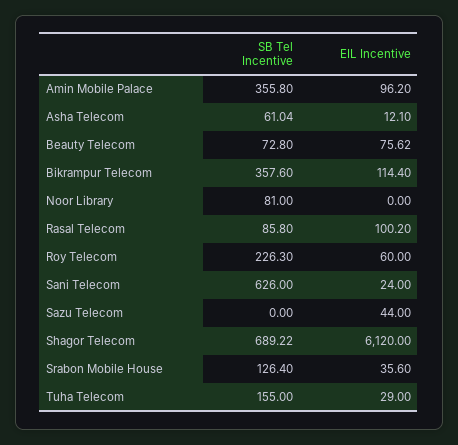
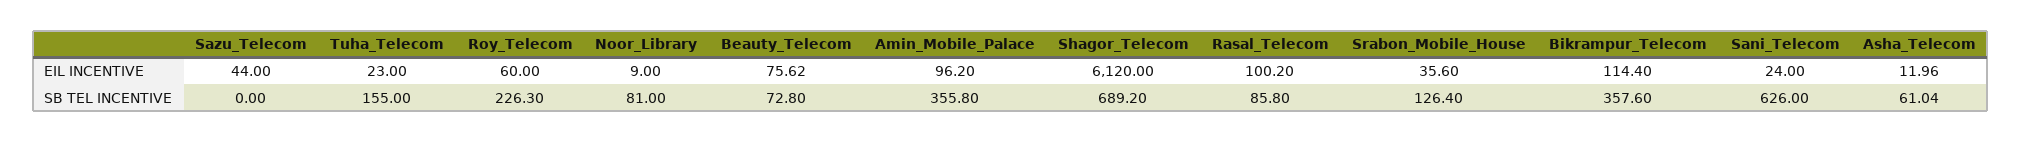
EIL Incentive, Asha Telecom: 12.1 -> 11.96
EIL Incentive, Noor Library: 0 -> 9
SB Tel Incentive, Shagor Telecom: 689.22 -> 689.2
EIL Incentive, Tuha Telecom: 29 -> 23

